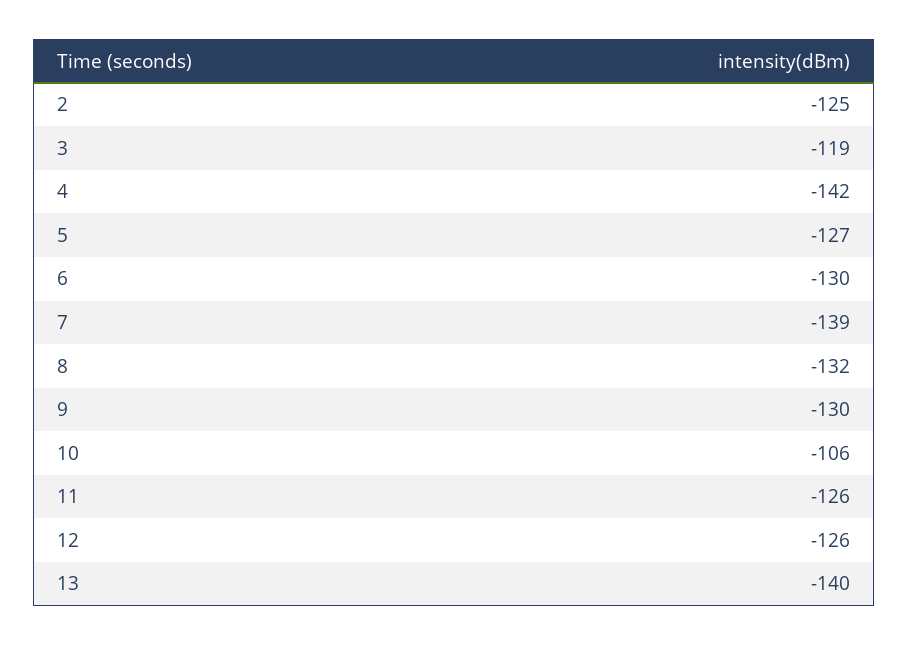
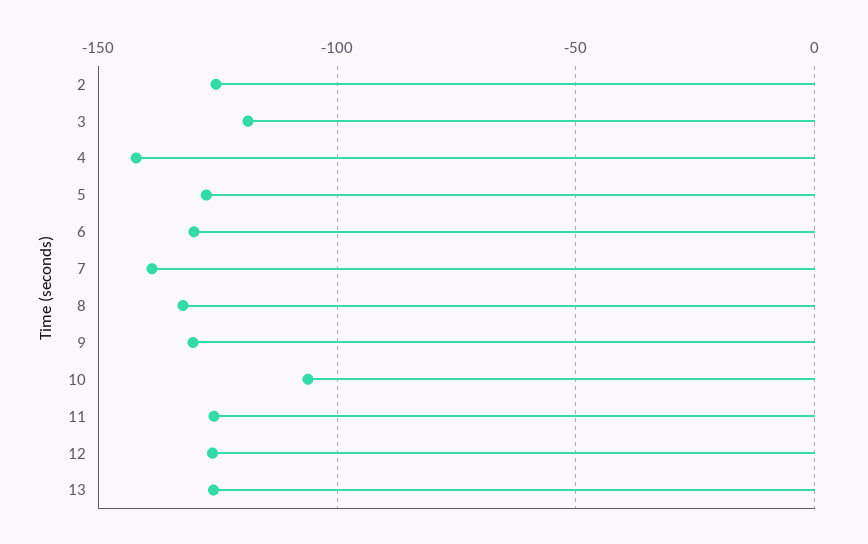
13: -140 -> -125

